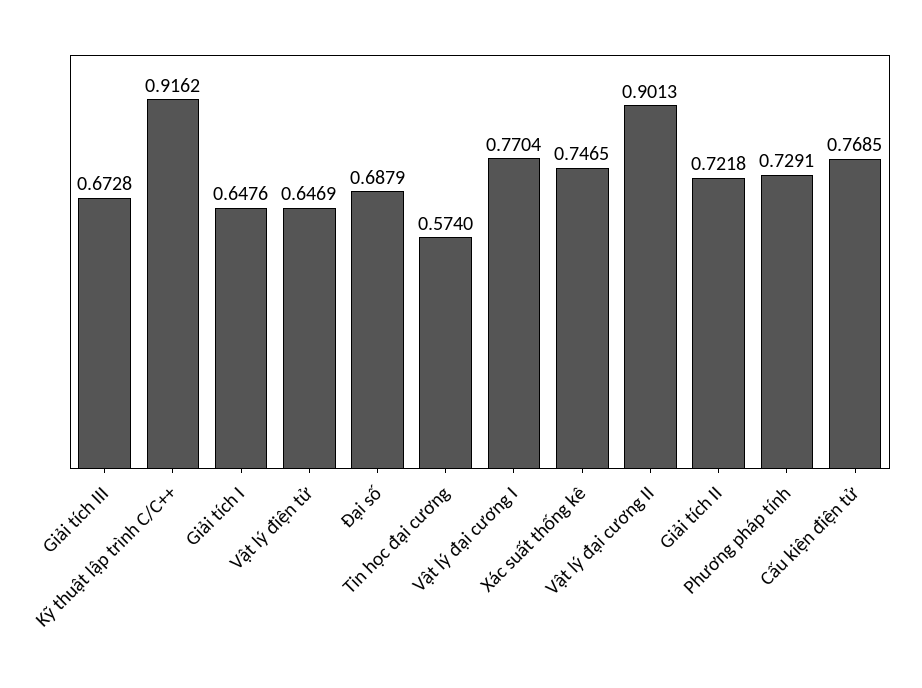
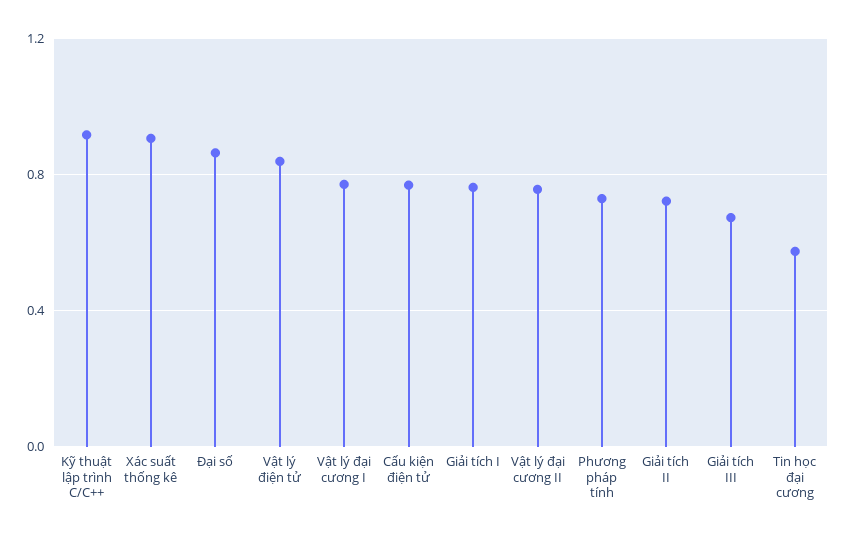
Giải tích I: 0.6476 -> 0.75
Vật lý điện tử: 0.6469 -> 0.85
Đại số: 0.6879 -> 0.85
Xác suất thống kê: 0.7465 -> 0.9
Vật lý đại cương II: 0.9013 -> 0.75

